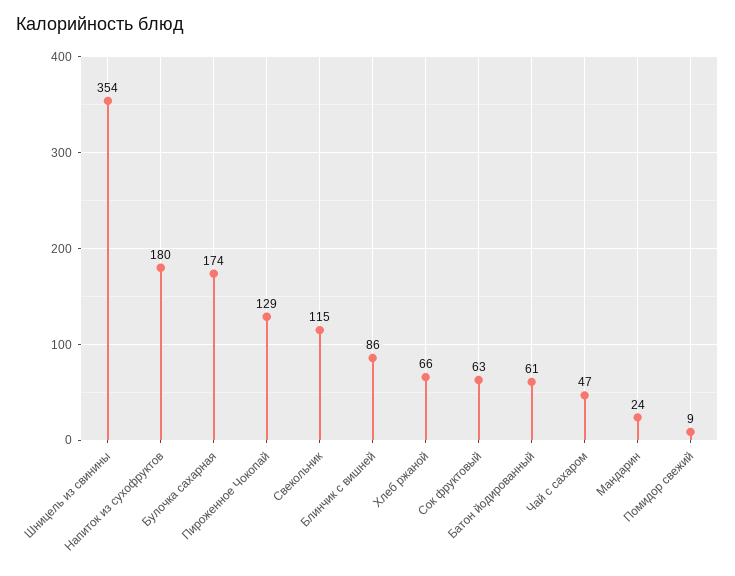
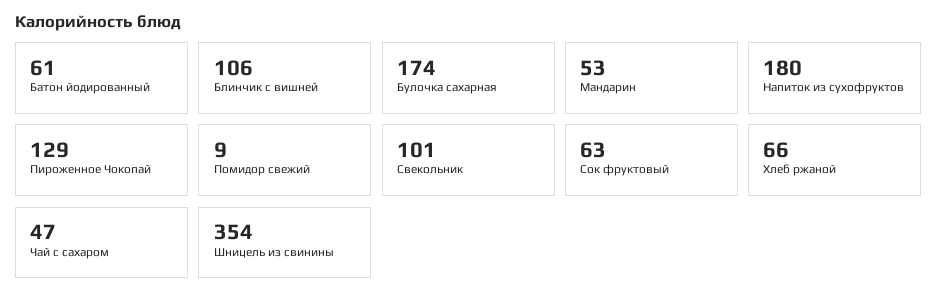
Свекольник: 115 -> 101
Блинчик с вишней: 86 -> 106
Мандарин: 24 -> 53

